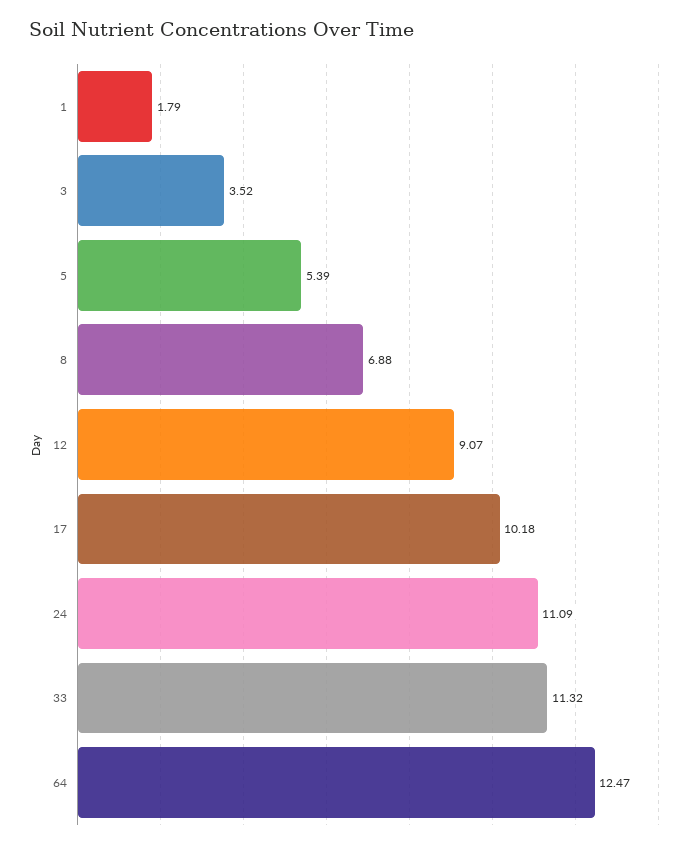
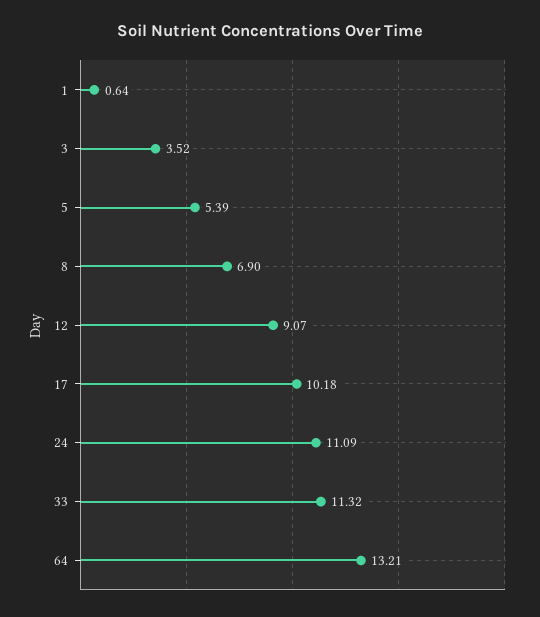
1: 1.79 -> 0.64
8: 6.88 -> 6.9
64: 12.47 -> 13.21

